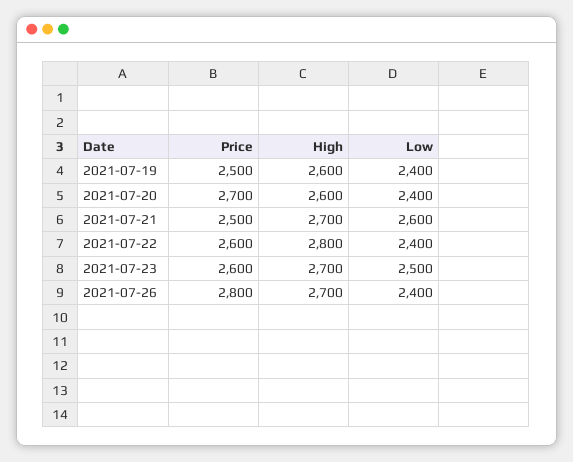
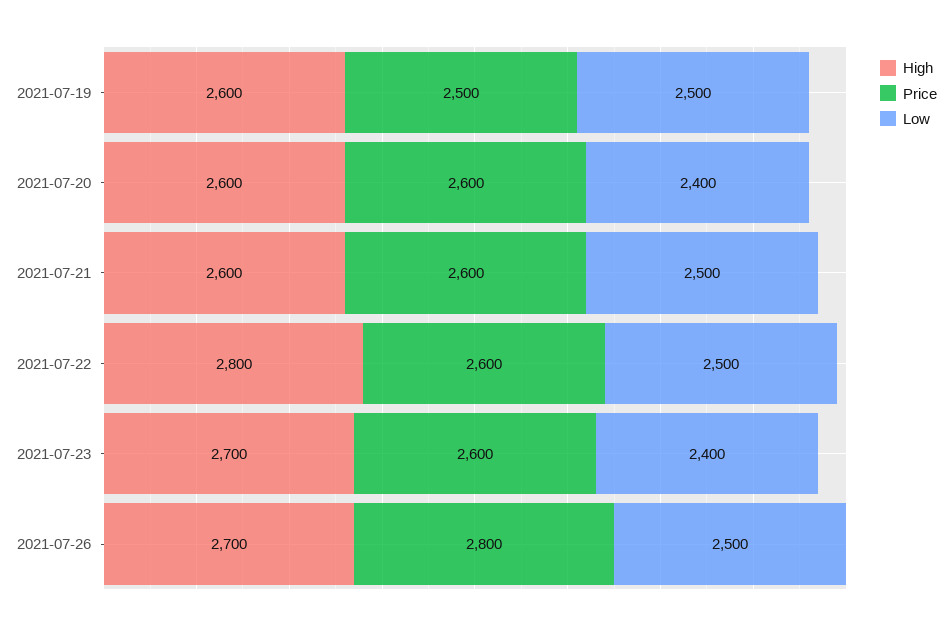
Low, 2021-07-19: 2400 -> 2500
Price, 2021-07-20: 2700 -> 2600
Price, 2021-07-21: 2500 -> 2600
High, 2021-07-21: 2700 -> 2600
Low, 2021-07-21: 2600 -> 2500
Low, 2021-07-22: 2400 -> 2500
Low, 2021-07-23: 2500 -> 2400
Low, 2021-07-26: 2400 -> 2500

